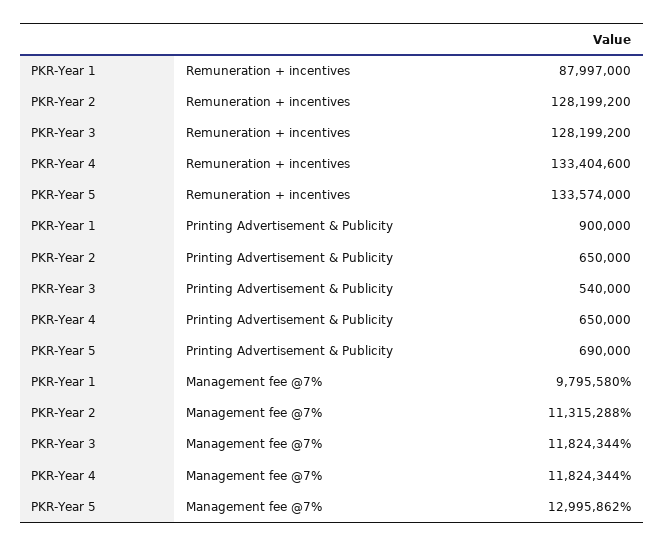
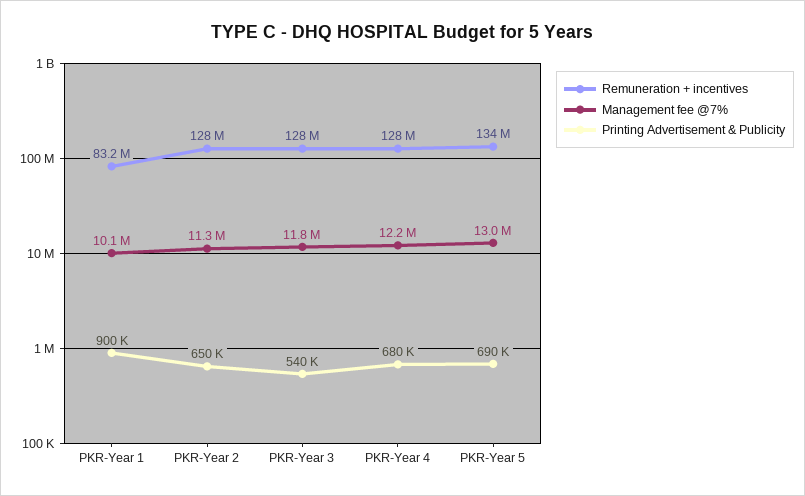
Remuneration + incentives, PKR-Year 1: 87997000 -> 83200000
Remuneration + incentives, PKR-Year 4: 133404600 -> 128000000
Printing Advertisement & Publicity, PKR-Year 4: 650000 -> 680000
Management fee @7%, PKR-Year 1: 9795580 -> 10100000
Management fee @7%, PKR-Year 4: 11824344 -> 12200000

